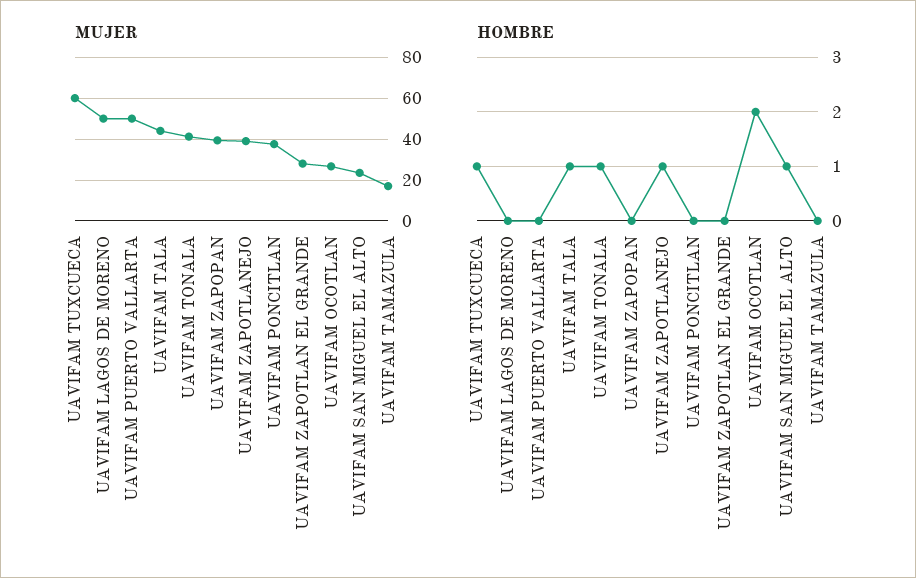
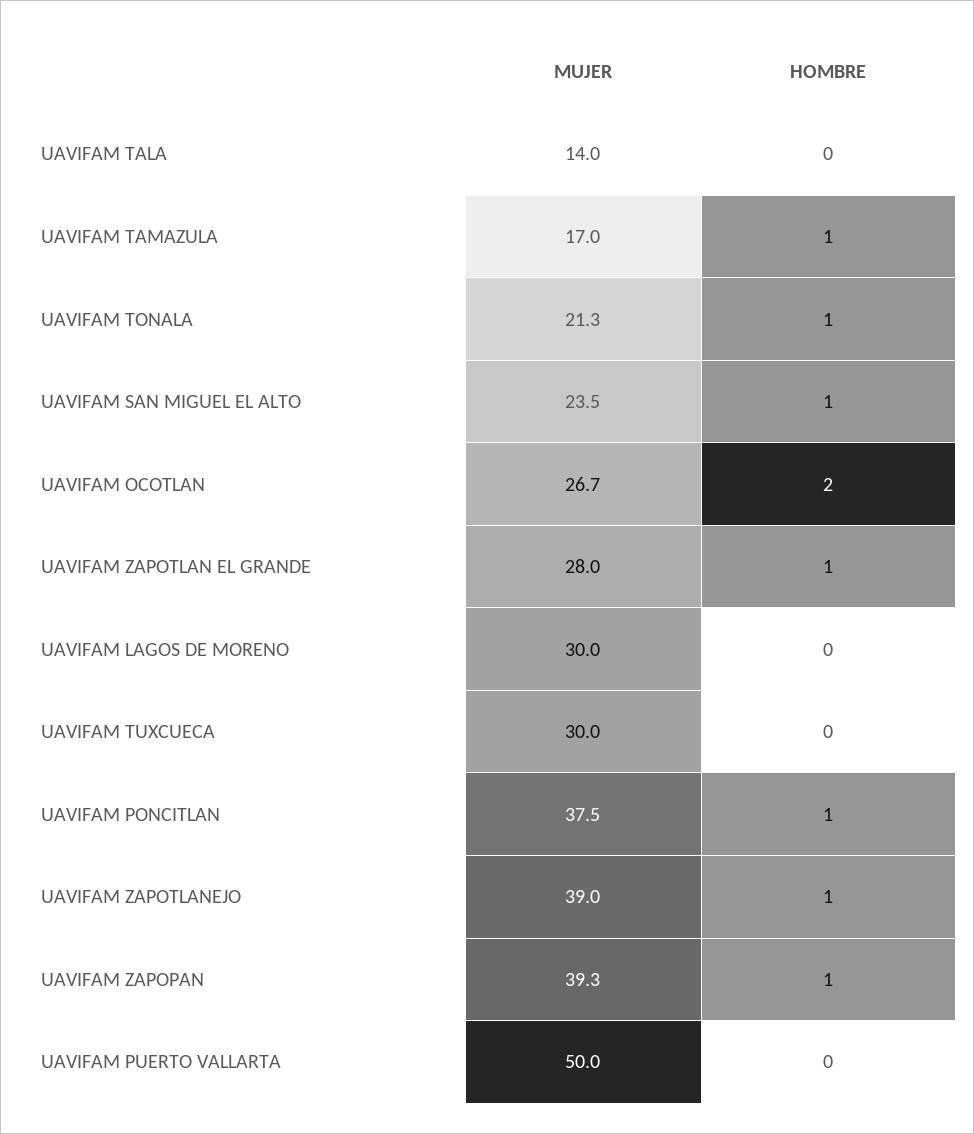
MUJER, UAVIFAM TUXCUECA: 60 -> 30
MUJER, UAVIFAM LAGOS DE MORENO: 50 -> 30
MUJER, UAVIFAM TALA: 45 -> 14
MUJER, UAVIFAM TONALA: 40 -> 21.3
HOMBRE, UAVIFAM TUXCUECA: 1 -> 0
HOMBRE, UAVIFAM TALA: 1 -> 0
HOMBRE, UAVIFAM ZAPOPAN: 0 -> 1
HOMBRE, UAVIFAM PONCITLAN: 0 -> 1
HOMBRE, UAVIFAM ZAPOTLAN EL GRANDE: 0 -> 1
HOMBRE, UAVIFAM TAMAZULA: 0 -> 1

